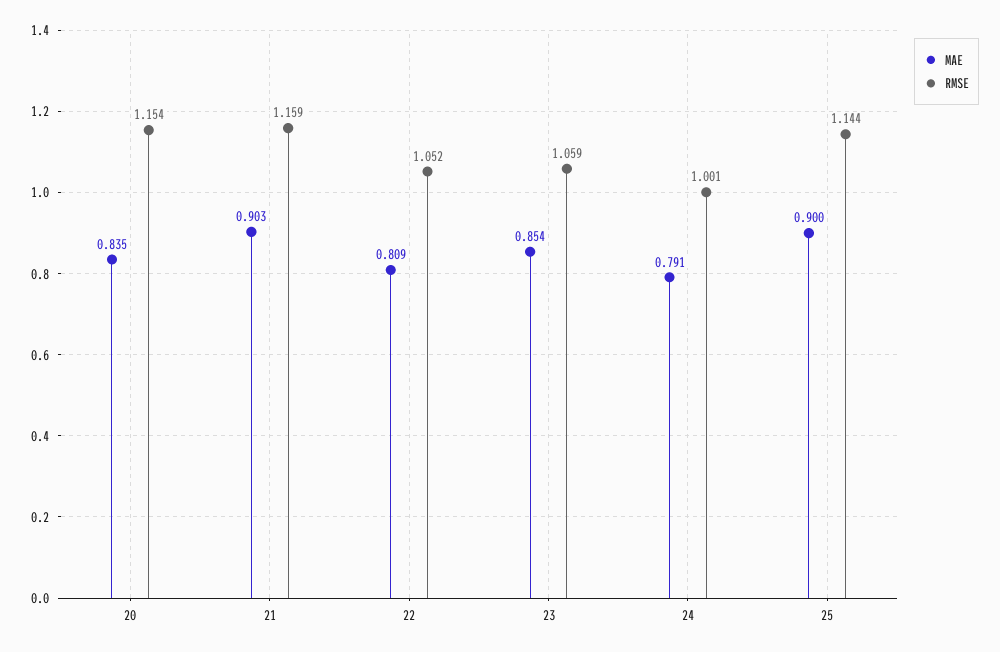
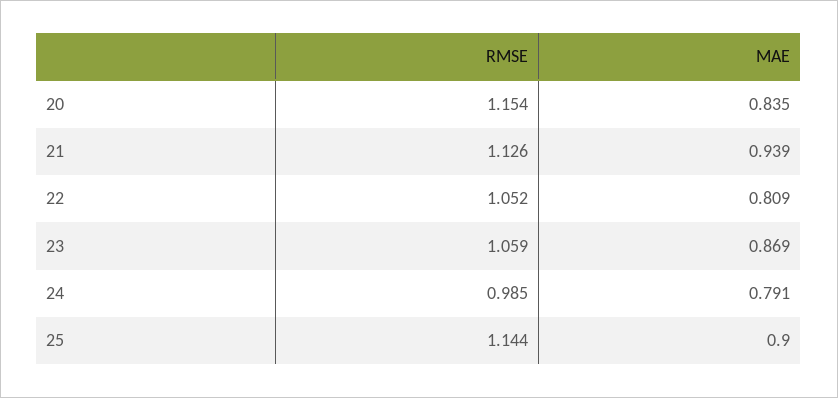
MAE, 21: 0.903 -> 0.939
RMSE, 21: 1.159 -> 1.126
MAE, 23: 0.854 -> 0.869
RMSE, 24: 1.001 -> 0.985

